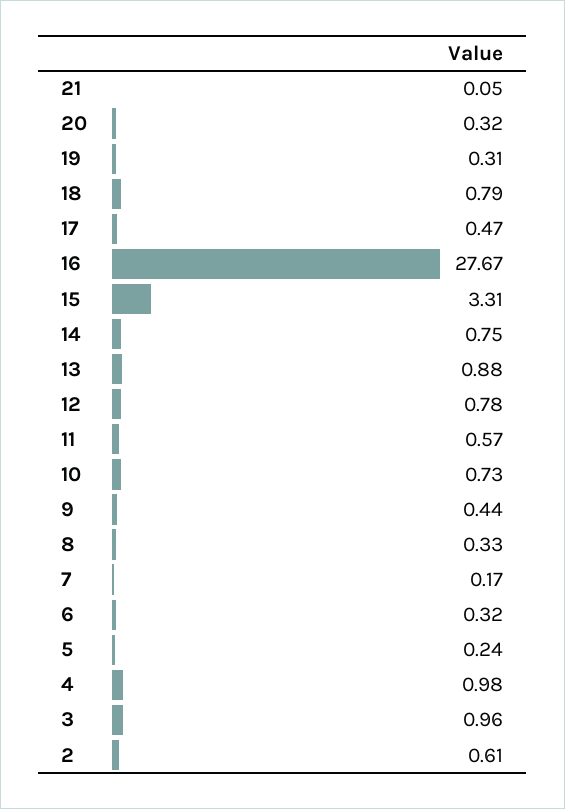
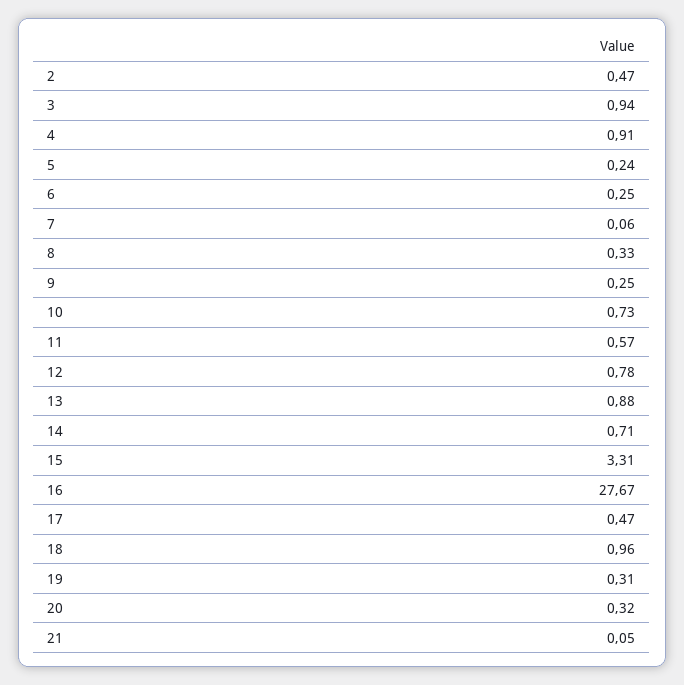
18: 0.79 -> 0.96
14: 0.75 -> 0.71
9: 0.44 -> 0.25
7: 0.17 -> 0.06
6: 0.32 -> 0.25
4: 0.98 -> 0.91
3: 0.96 -> 0.94
2: 0.61 -> 0.47

